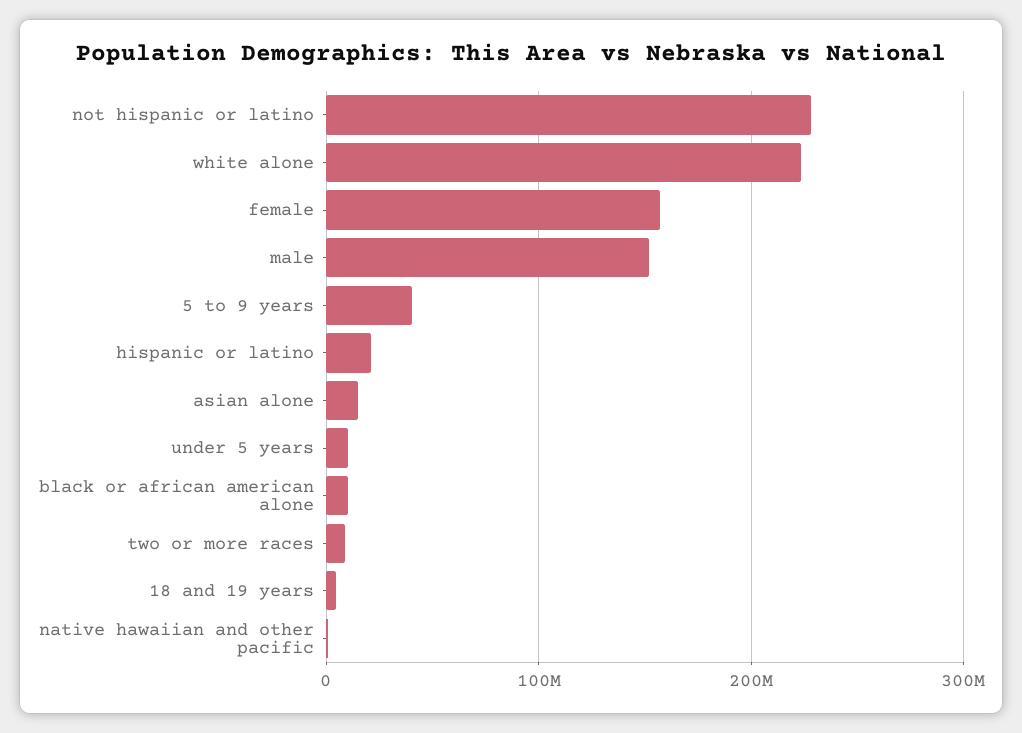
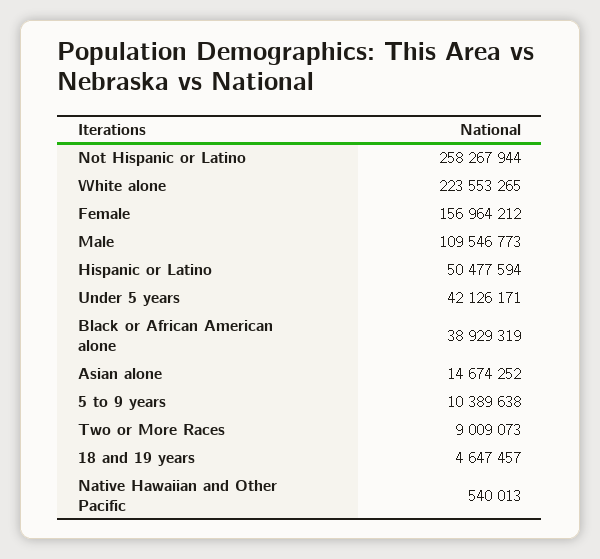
not hispanic or latino: 230000000 -> 258267944
male: 150000000 -> 109546773
5 to 9 years: 40000000 -> 10389638
hispanic or latino: 20000000 -> 50477594
under 5 years: 10000000 -> 42126171
black or african american alone: 10000000 -> 38929319

